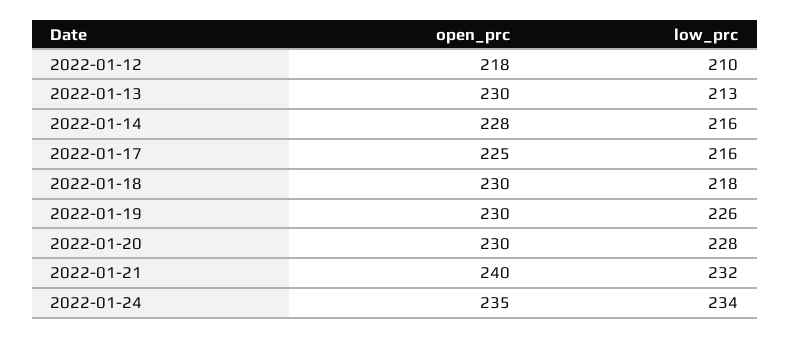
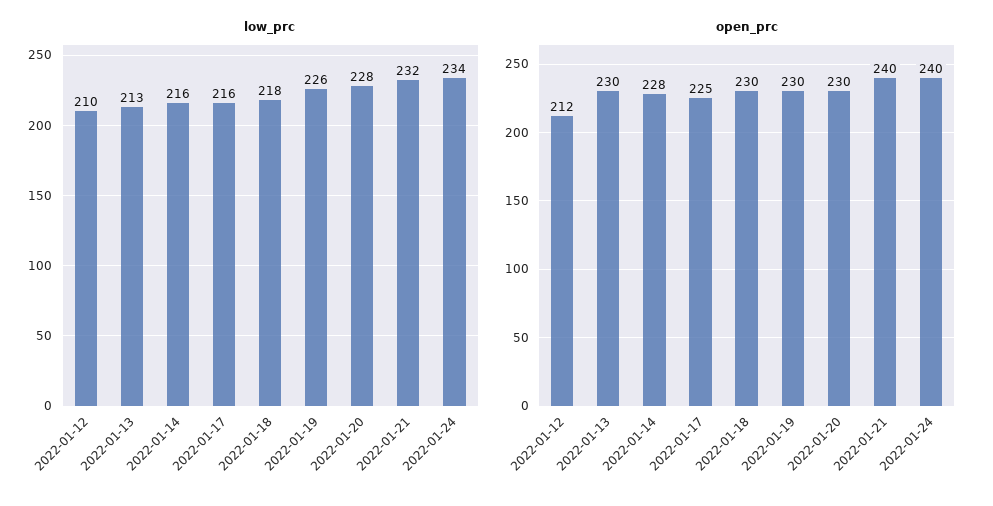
open_prc, 2022-01-12: 218 -> 212
open_prc, 2022-01-24: 235 -> 240

